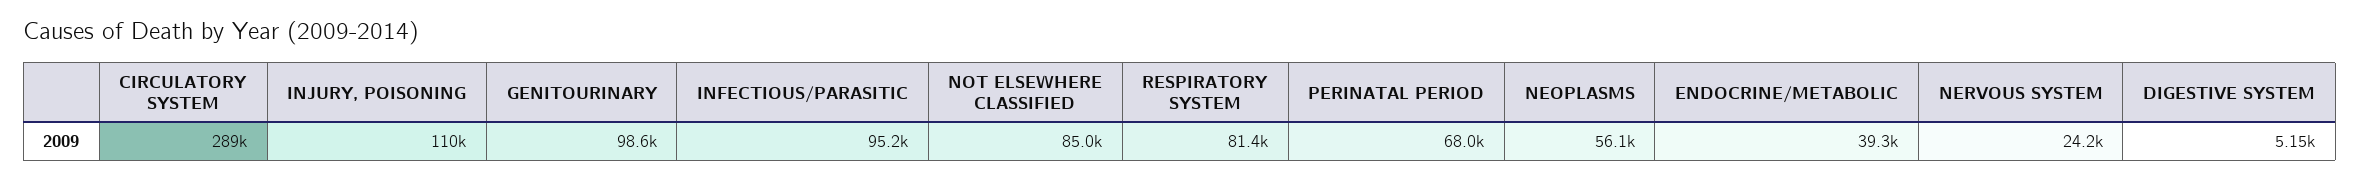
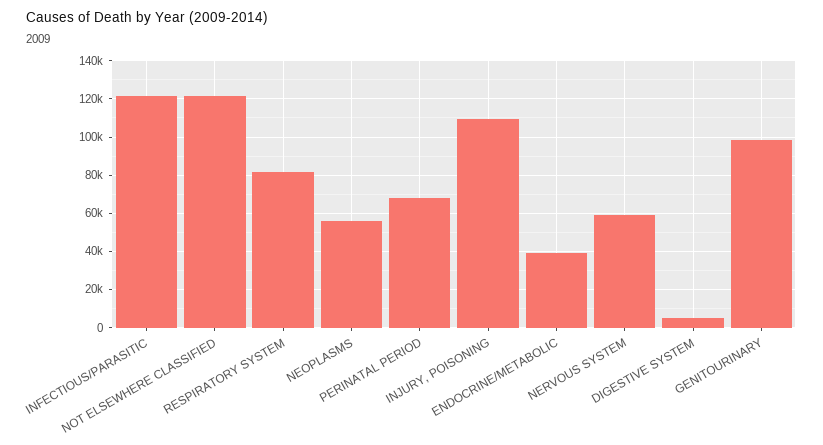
CIRCULATORY SYSTEM: 289000 -> none
INFECTIOUS/PARASITIC: 95200 -> 120000
NOT ELSEWHERE CLASSIFIED: 85000 -> 120000
NERVOUS SYSTEM: 24200 -> 60000

